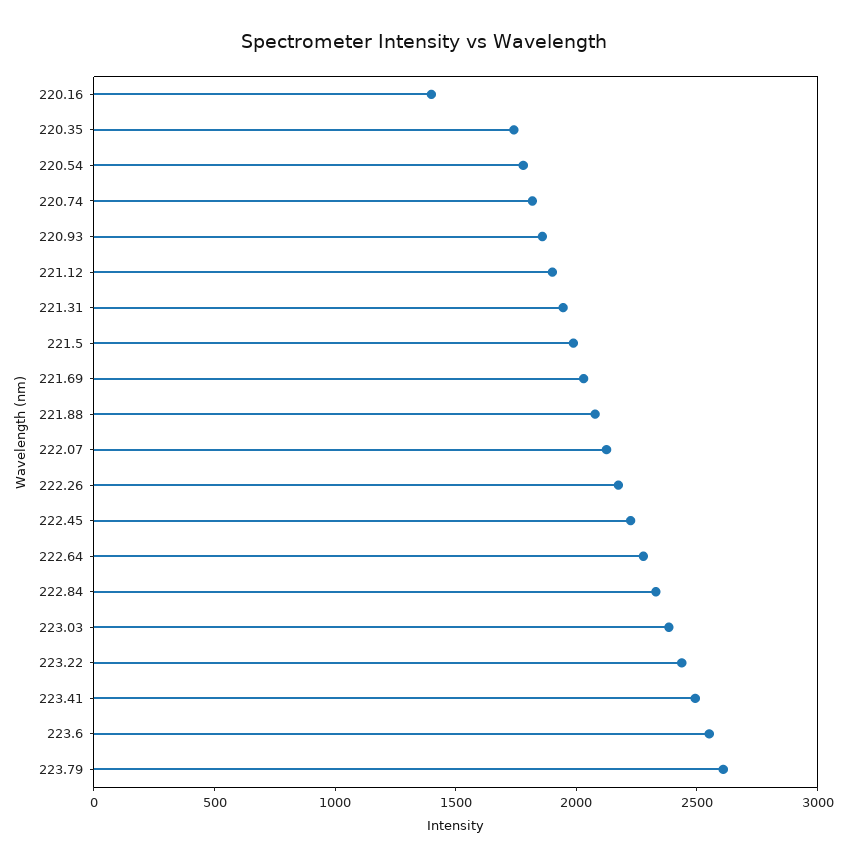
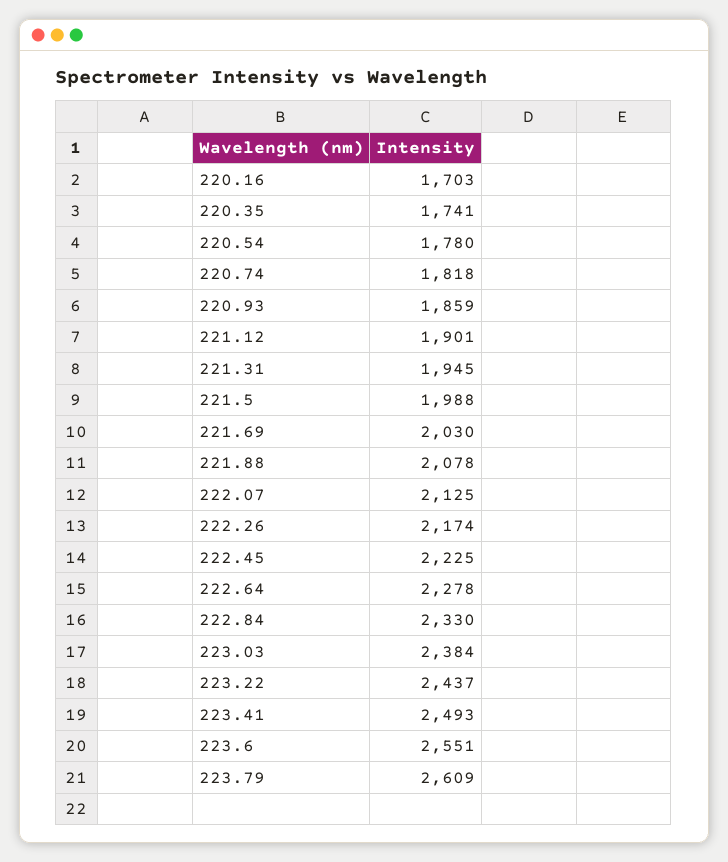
220.16: 1400 -> 1703

